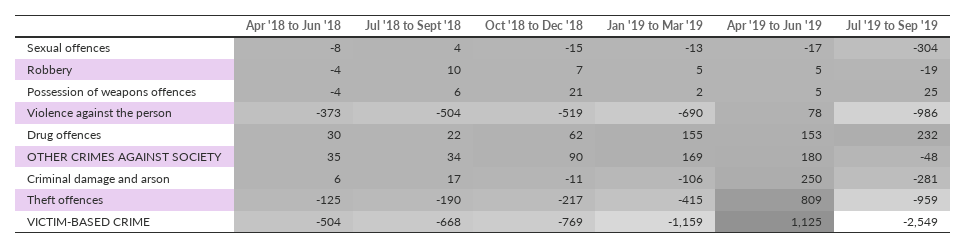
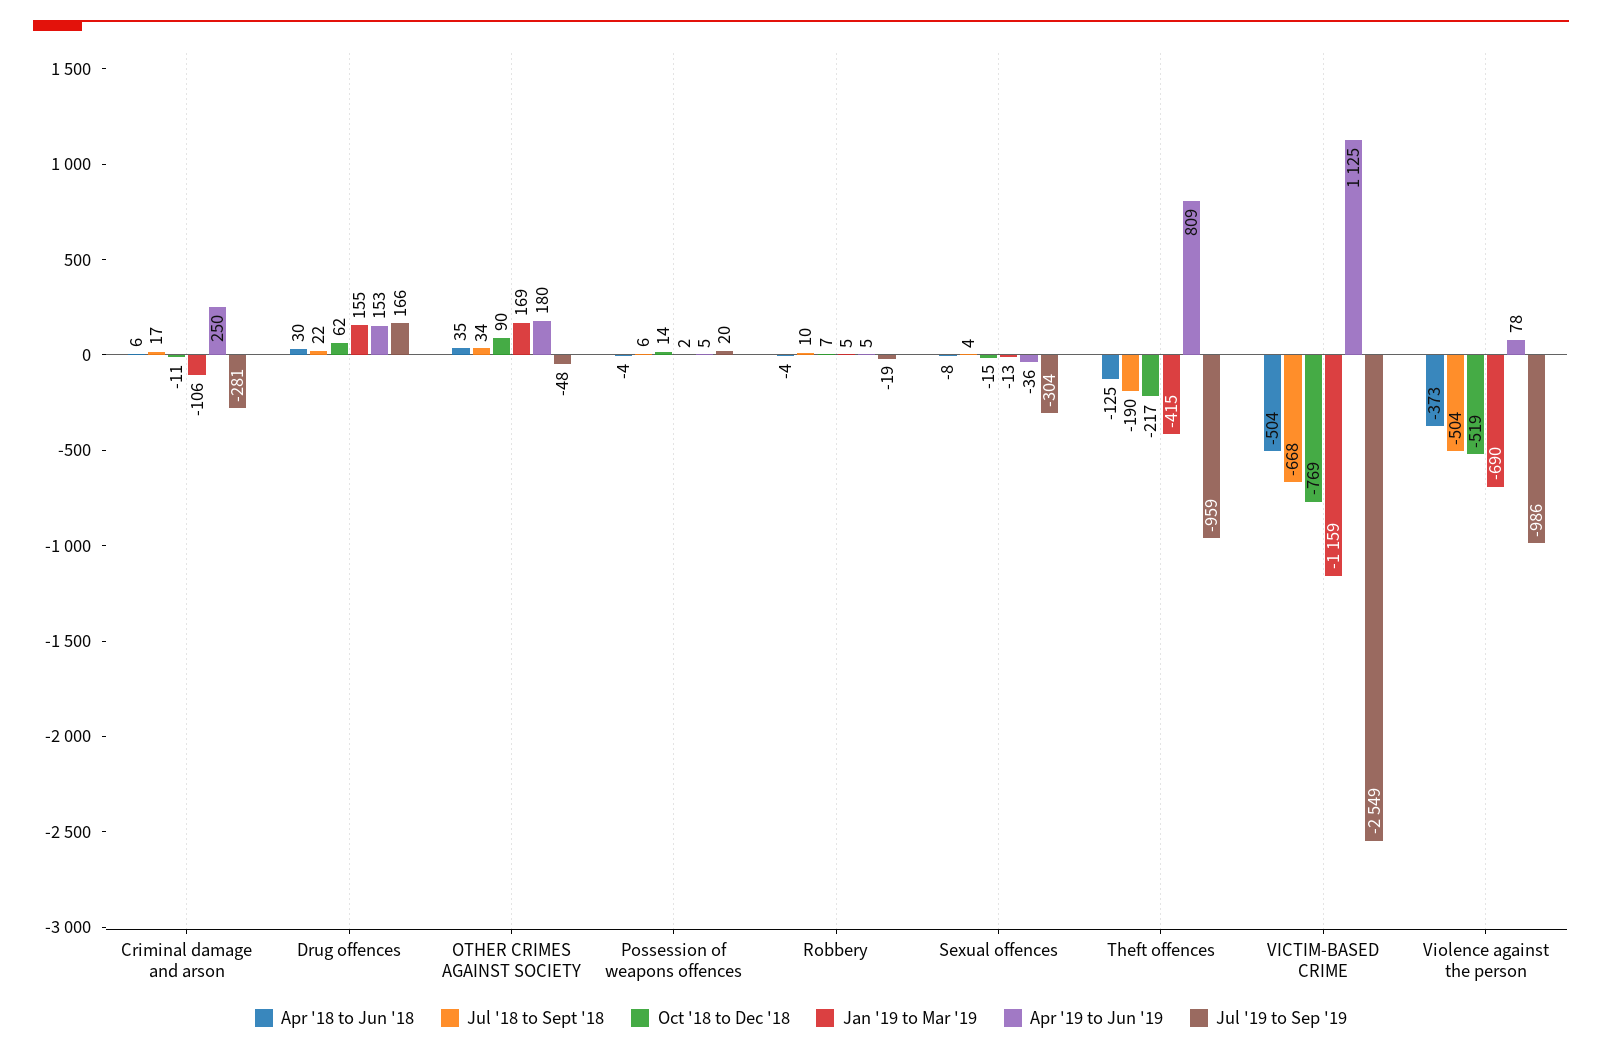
Apr '19 to Jun '19, Sexual offences: -17 -> -36
Oct '18 to Dec '18, Possession of weapons offences: 21 -> 14
Jul '19 to Sep '19, Possession of weapons offences: 25 -> 20
Jul '19 to Sep '19, Drug offences: 232 -> 166

